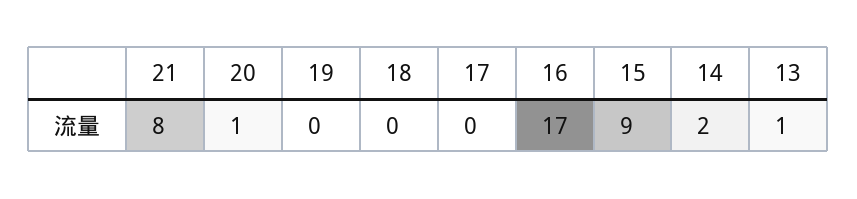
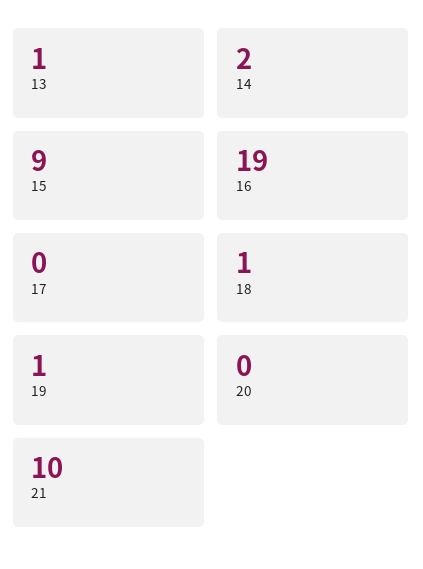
21: 8 -> 10
20: 1 -> 0
19: 0 -> 1
18: 0 -> 1
16: 17 -> 19

